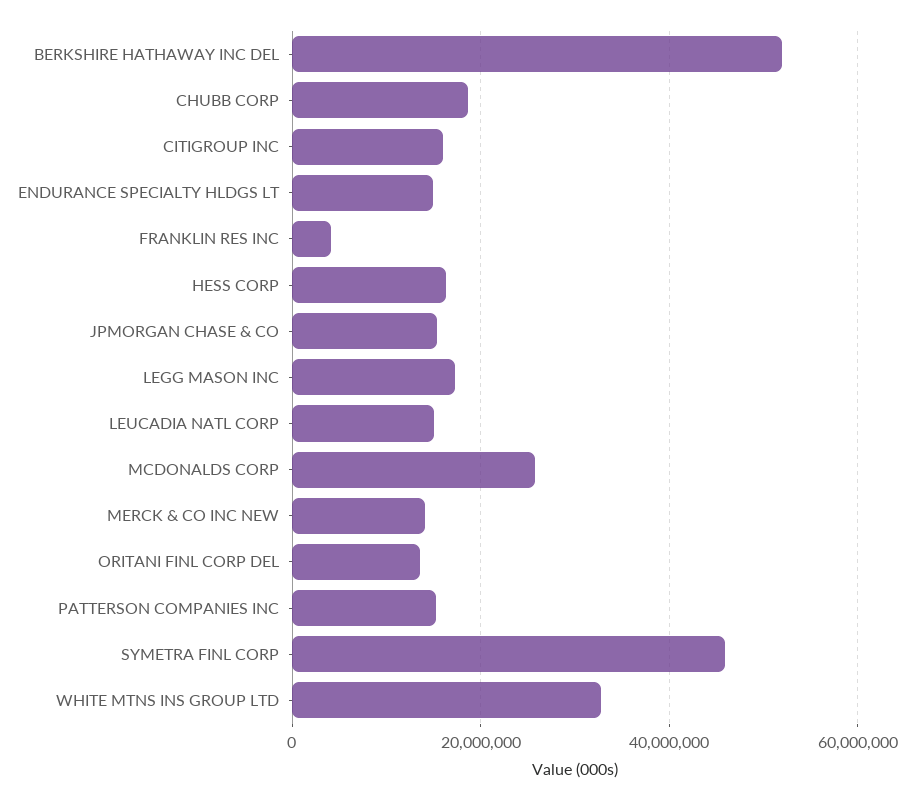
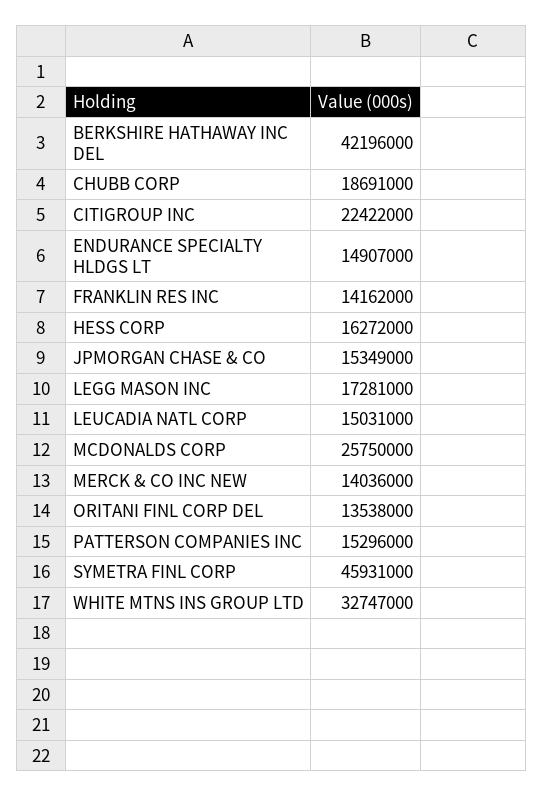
BERKSHIRE HATHAWAY INC DEL: 52000000 -> 42196000
CITIGROUP INC: 16000000 -> 22422000
FRANKLIN RES INC: 4000000 -> 14162000

